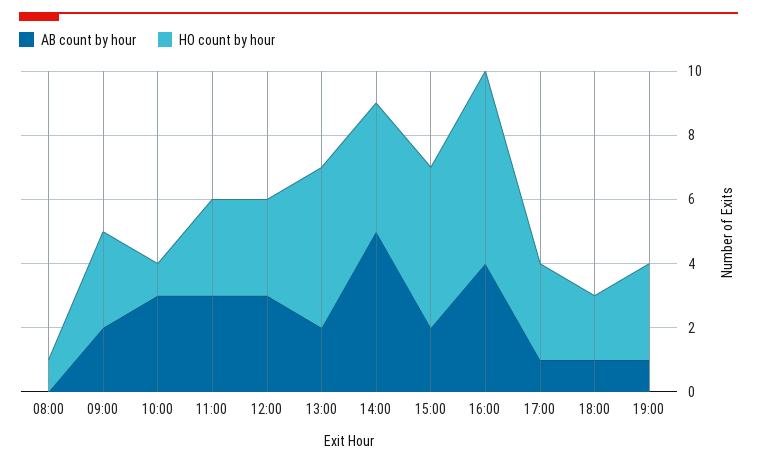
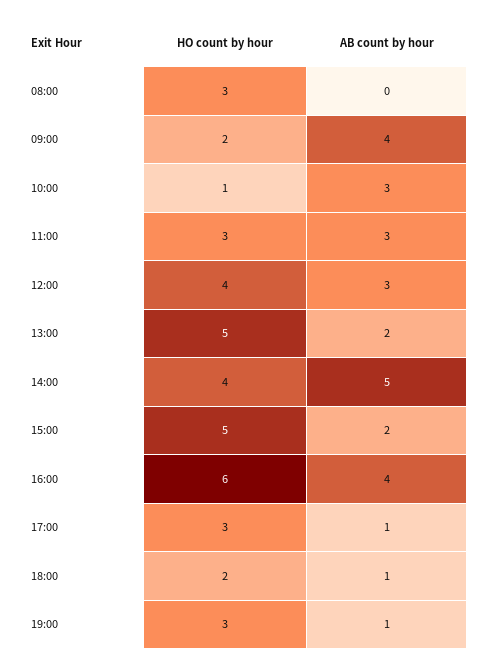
HO count by hour, 08:00: 1 -> 3
AB count by hour, 09:00: 2 -> 4
HO count by hour, 09:00: 3 -> 2
HO count by hour, 12:00: 3 -> 4

